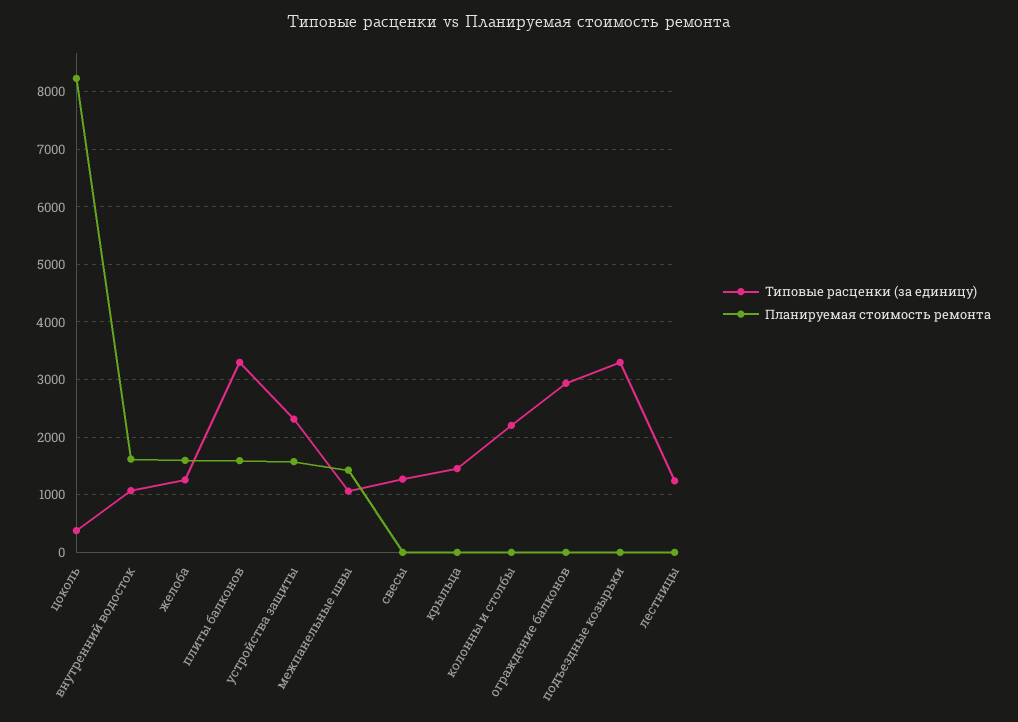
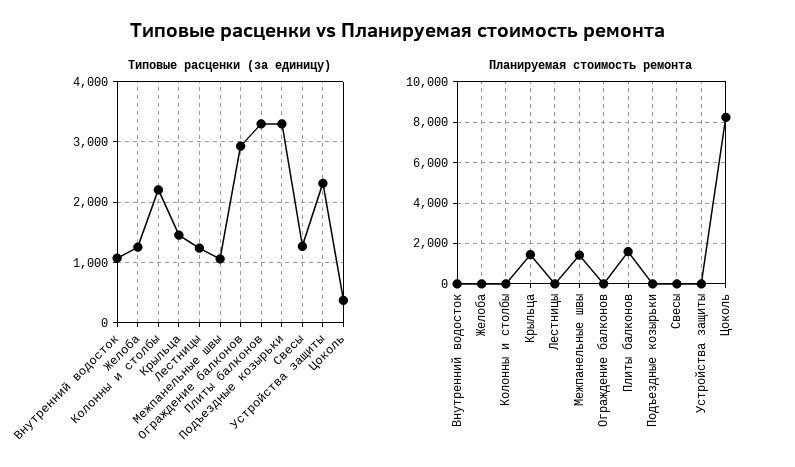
Планируемая стоимость ремонта, внутренний водосток: 1600 -> 0
Планируемая стоимость ремонта, желоба: 1600 -> 0
Планируемая стоимость ремонта, устройства защиты: 1600 -> 0
Планируемая стоимость ремонта, крыльца: 0 -> 1500

